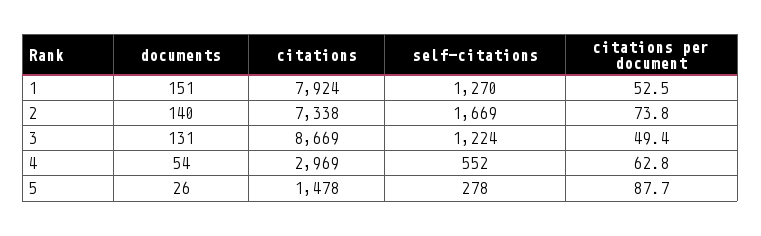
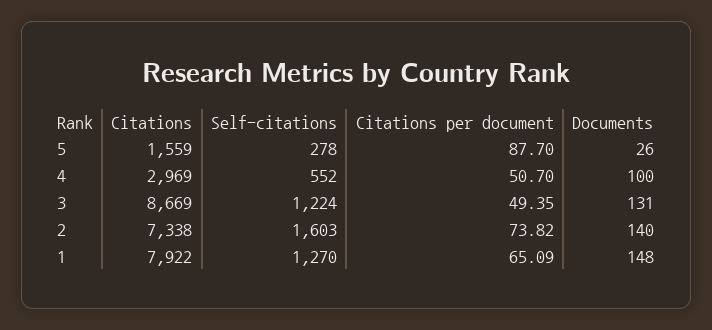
documents, 1: 151 -> 148
citations, 1: 7924 -> 7922
citations per document, 1: 52.5 -> 65.09
self-citations, 2: 1669 -> 1603
documents, 4: 54 -> 100
citations per document, 4: 62.8 -> 50.7
citations, 5: 1478 -> 1559

